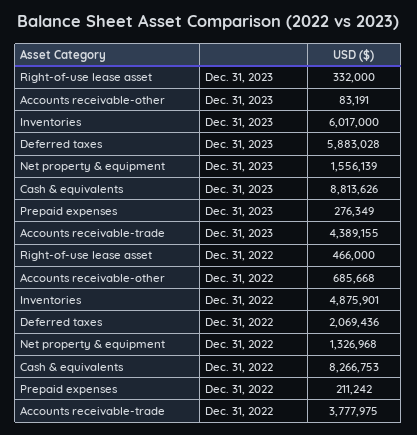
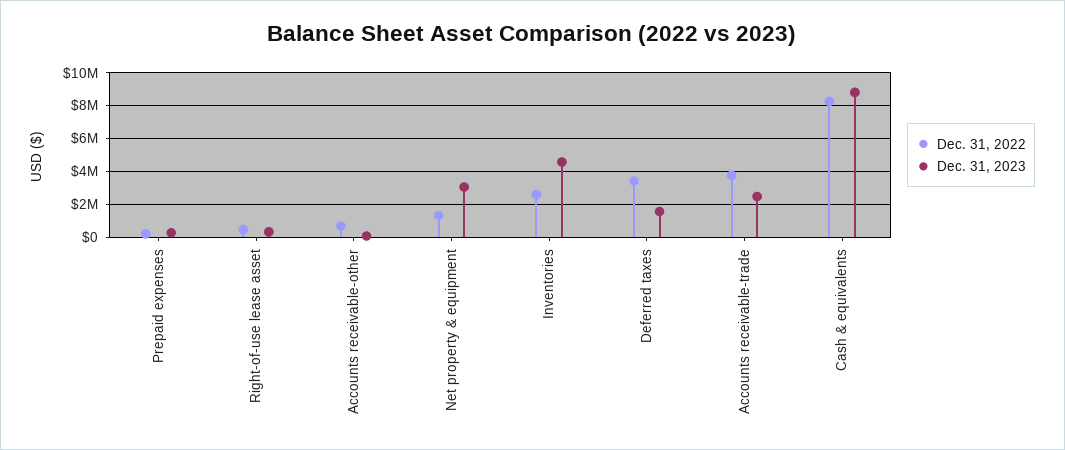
Dec. 31, 2023, Inventories: 6017000 -> 4500000
Dec. 31, 2023, Deferred taxes: 5883028 -> 1500000
Dec. 31, 2023, Net property & equipment: 1556139 -> 3000000
Dec. 31, 2023, Accounts receivable-trade: 4389155 -> 2500000
Dec. 31, 2022, Inventories: 4875901 -> 2500000
Dec. 31, 2022, Deferred taxes: 2069436 -> 3500000

